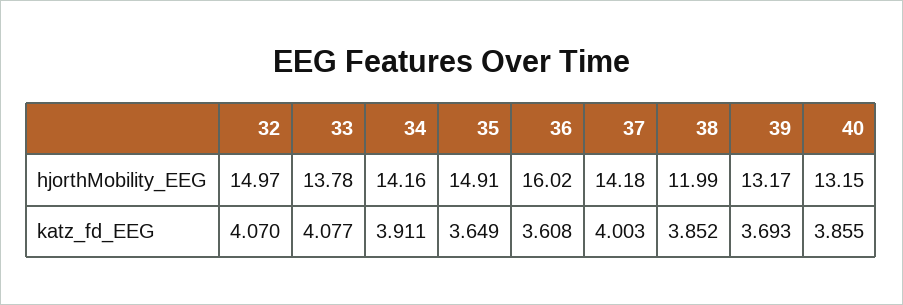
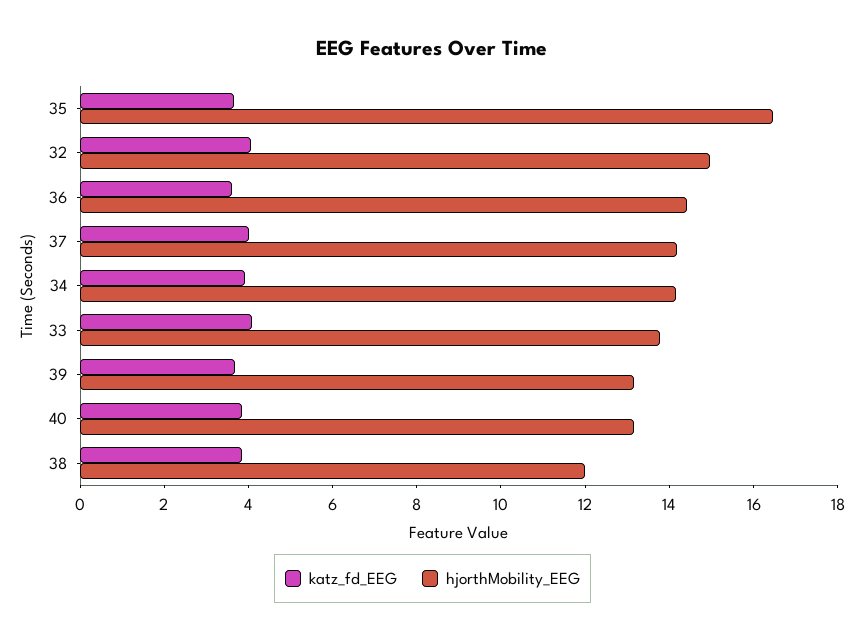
hjorthMobility_EEG, 35: 14.91 -> 16.5
hjorthMobility_EEG, 36: 16.02 -> 14.5

